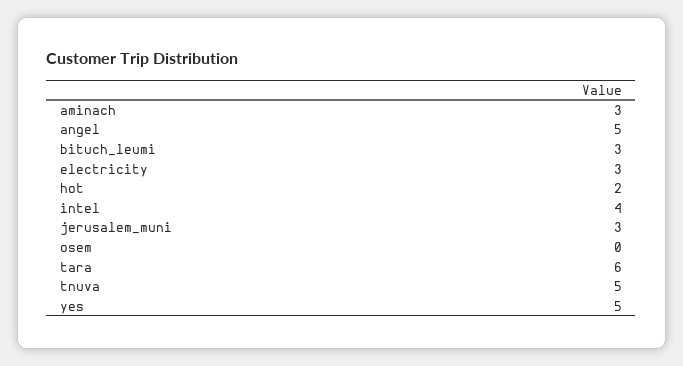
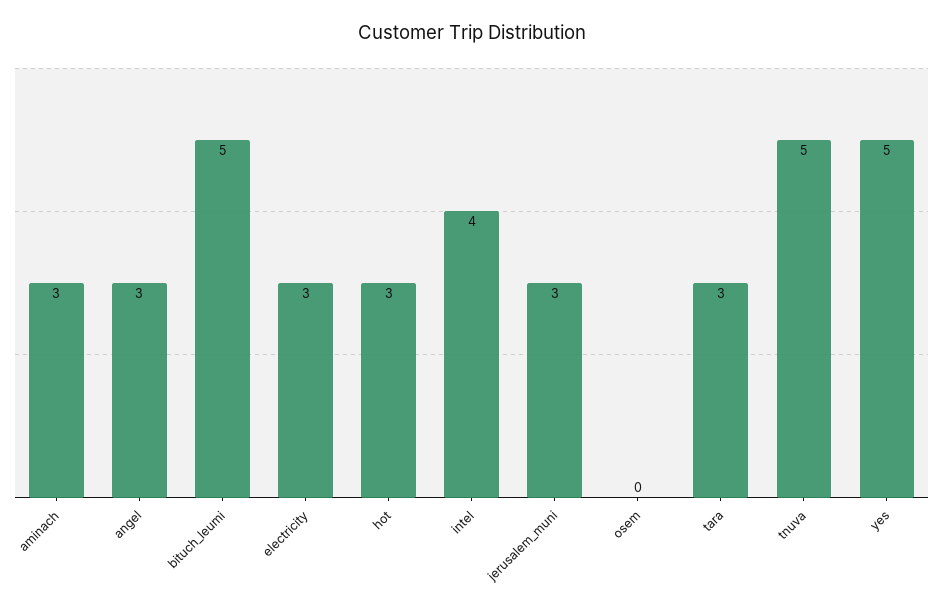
angel: 5 -> 3
bituch_leumi: 3 -> 5
hot: 2 -> 3
tara: 6 -> 3

